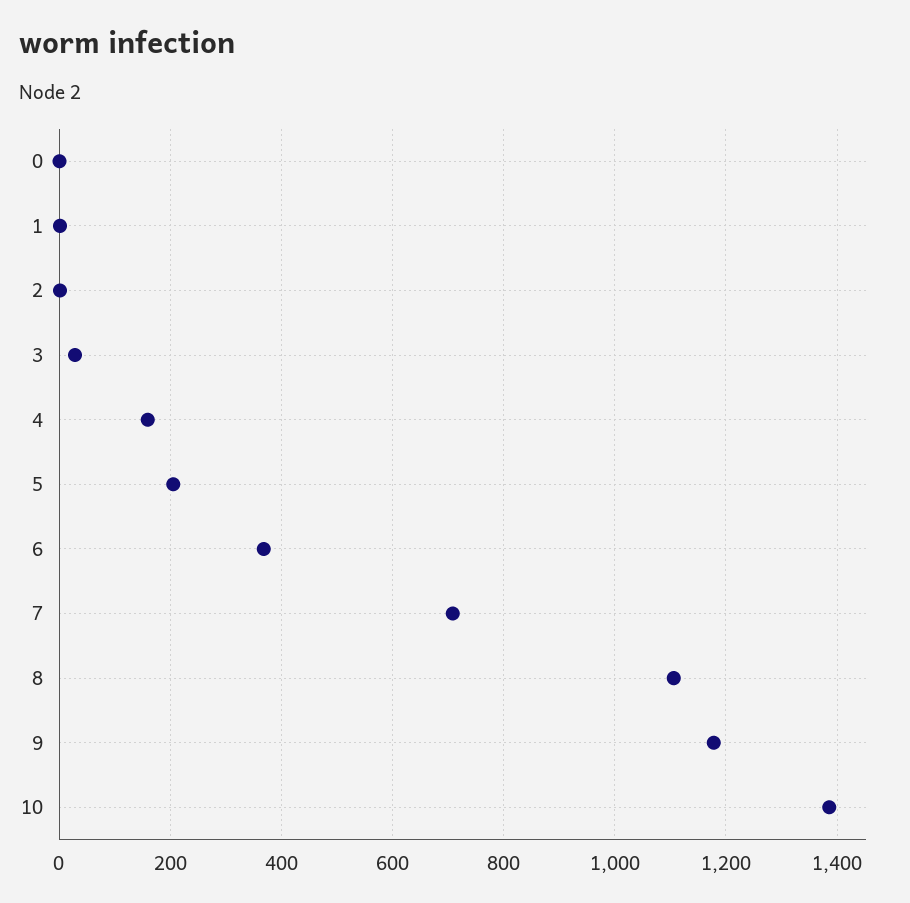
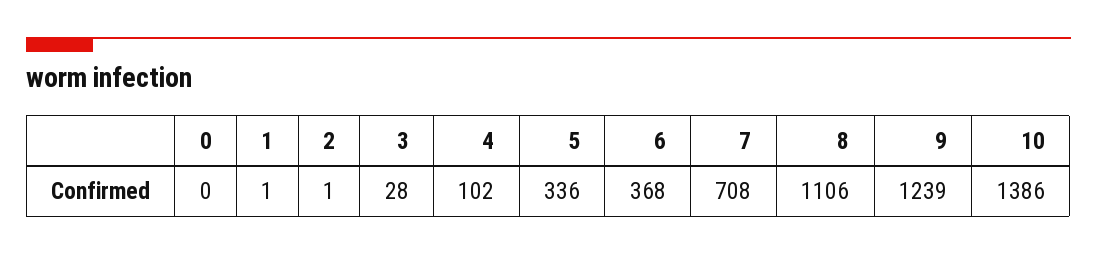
4: 160 -> 102
5: 200 -> 336
9: 1180 -> 1239

